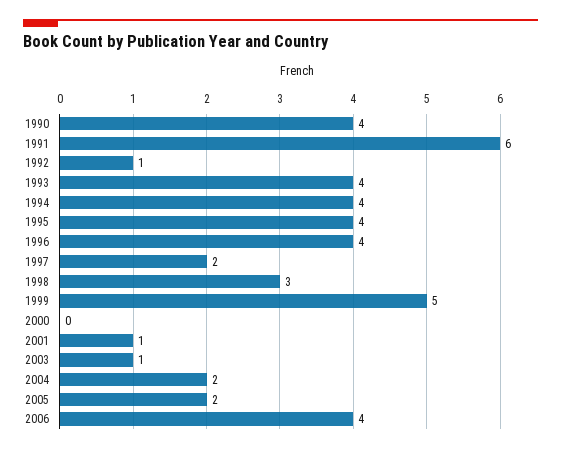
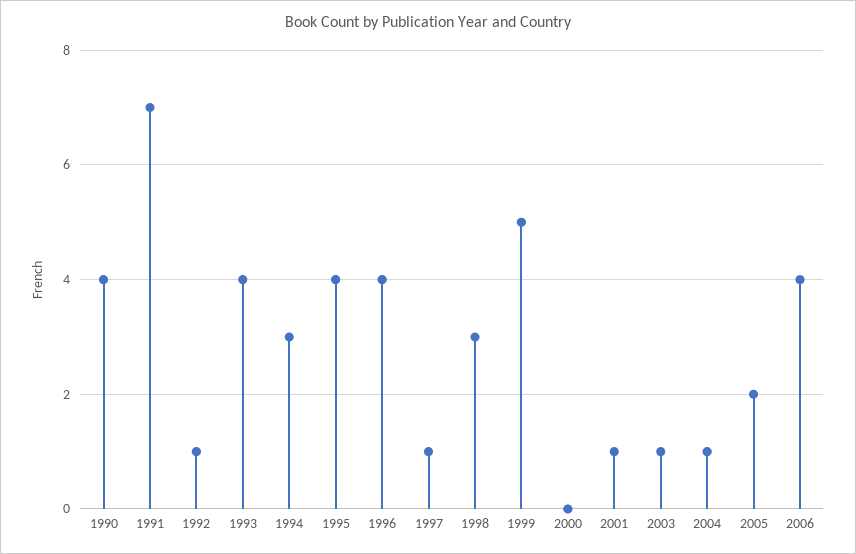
1991: 6 -> 7
1994: 4 -> 3
1997: 2 -> 1
2004: 2 -> 1

